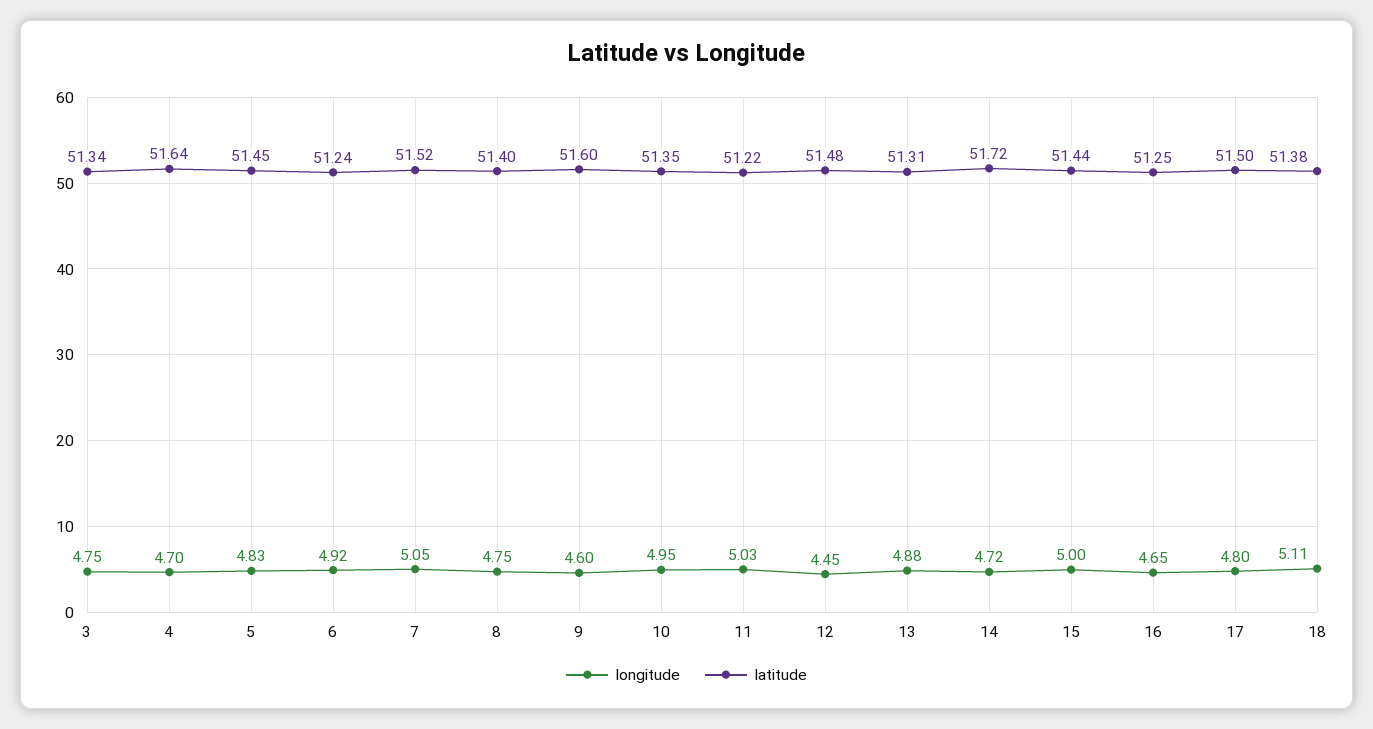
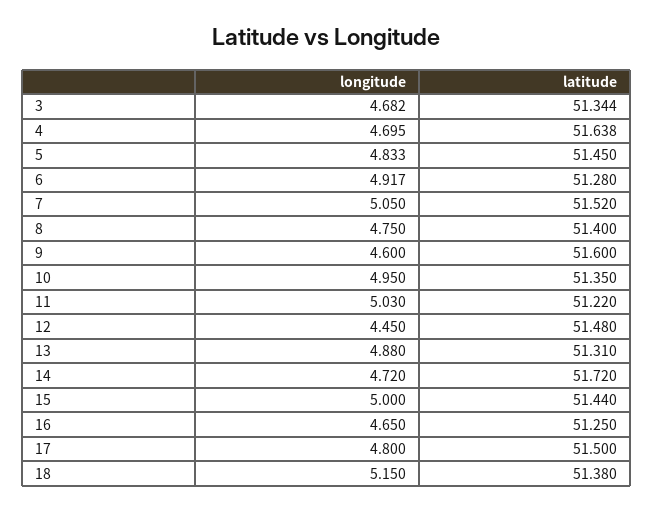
longitude, 3: 4.75 -> 4.682
latitude, 6: 51.24 -> 51.28
longitude, 18: 5.11 -> 5.15

